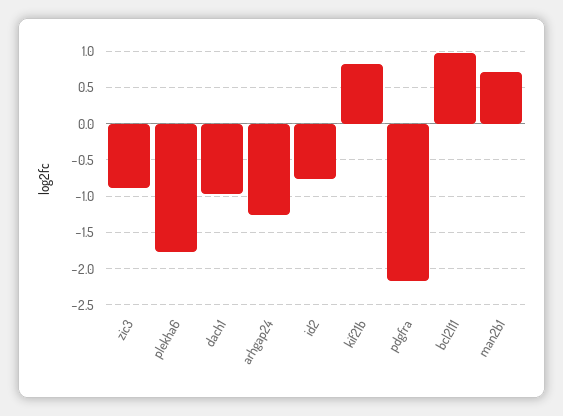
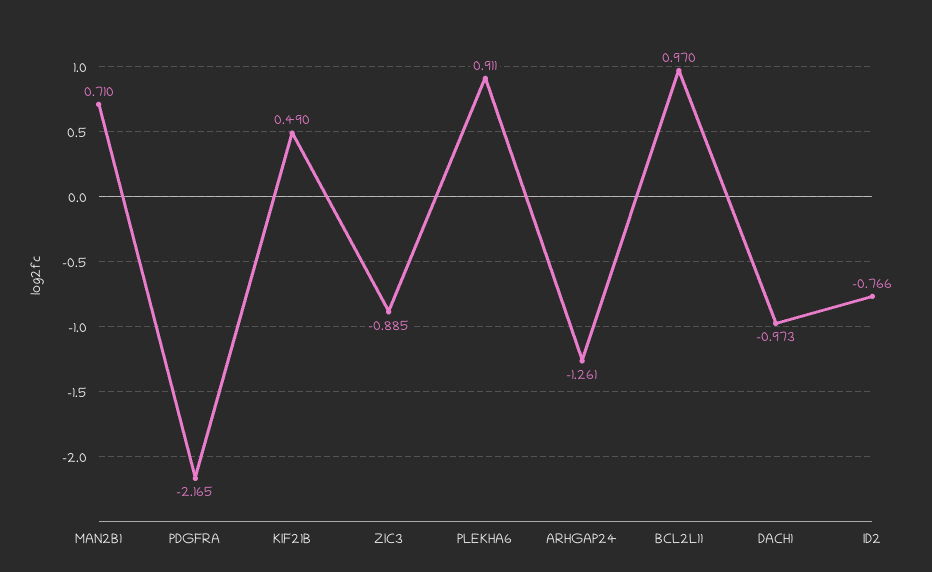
plekha6: -1.8 -> 0.911
kif21b: 0.8 -> 0.49

